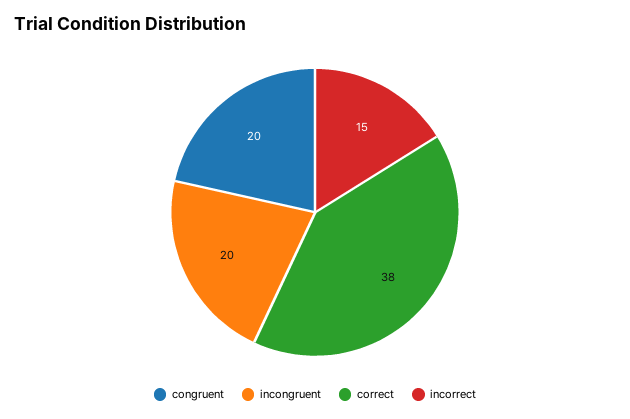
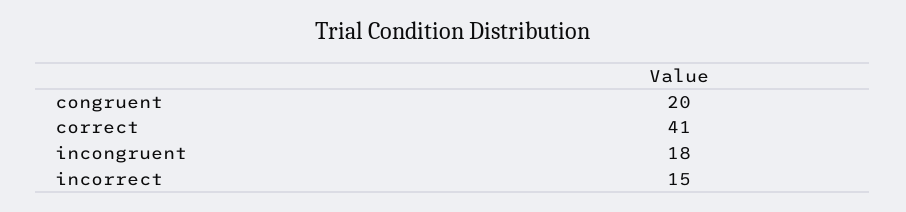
incongruent: 20 -> 18
correct: 38 -> 41

